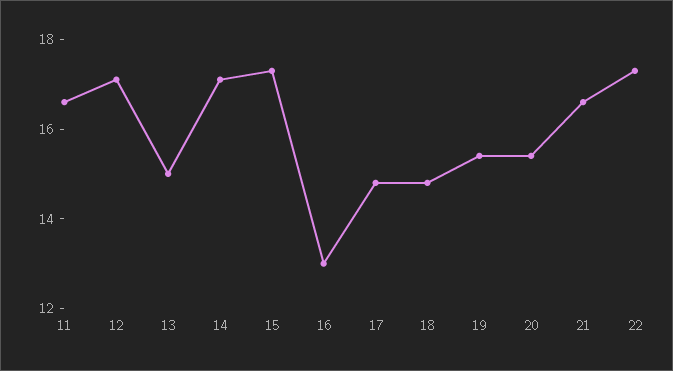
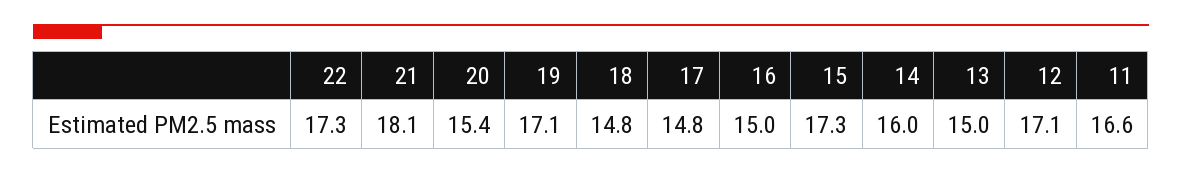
14: 17 -> 16
16: 13 -> 15
19: 15.5 -> 17.1
21: 16.5 -> 18.1

